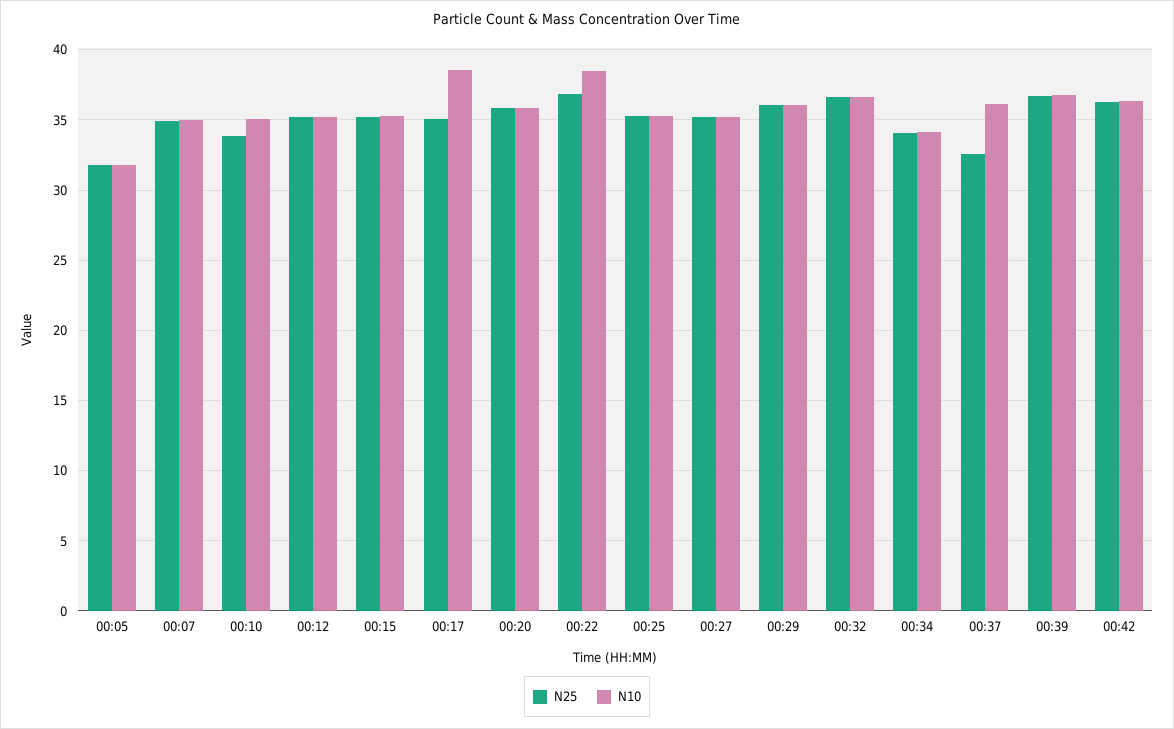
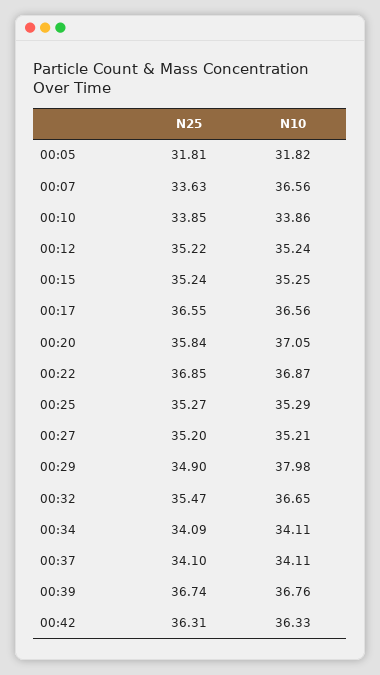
N25, 00:07: 35 -> 33.63
N10, 00:07: 35 -> 36.56
N10, 00:10: 35 -> 33.86
N25, 00:17: 35 -> 36.55
N10, 00:17: 38.5 -> 36.56
N10, 00:20: 36 -> 37.05
N10, 00:22: 38.5 -> 36.87
N25, 00:29: 36 -> 34.9
N10, 00:29: 36 -> 37.98
N25, 00:32: 36.5 -> 35.47
N25, 00:37: 32.5 -> 34.1
N10, 00:37: 36 -> 34.11

